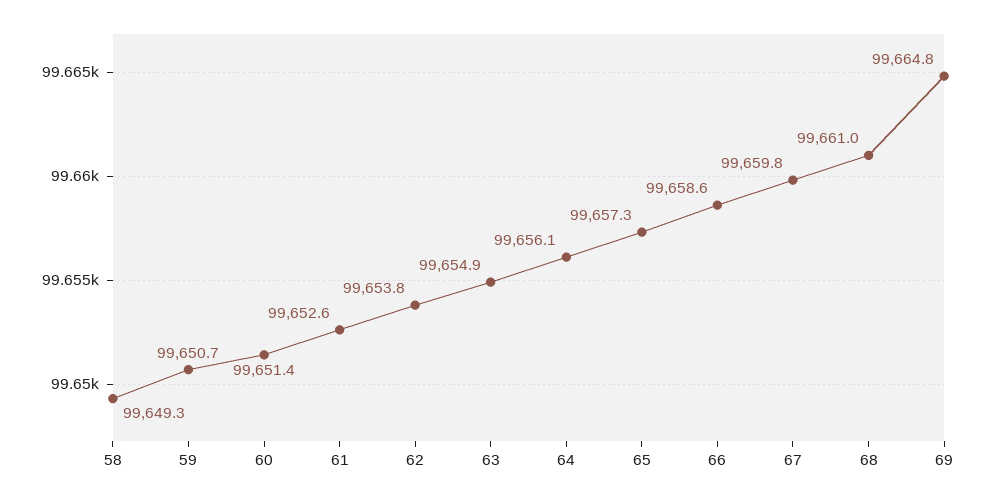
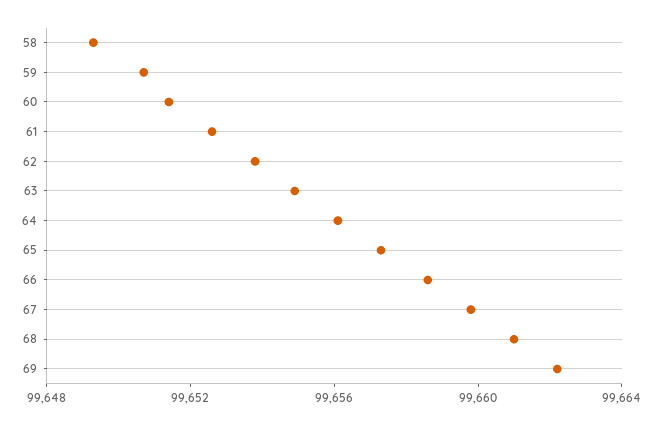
69: 99664.8 -> 99662

